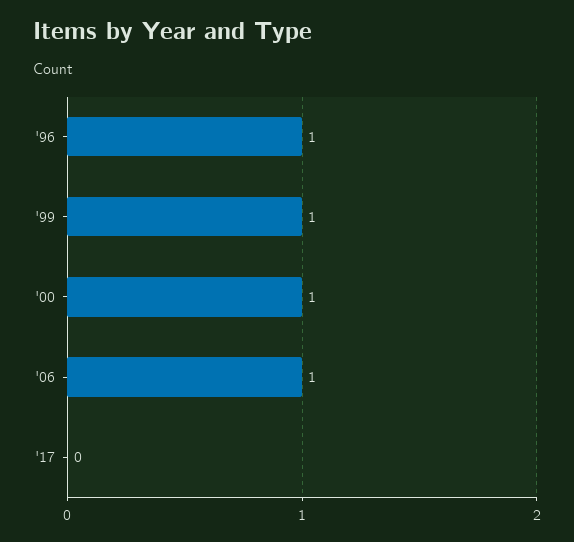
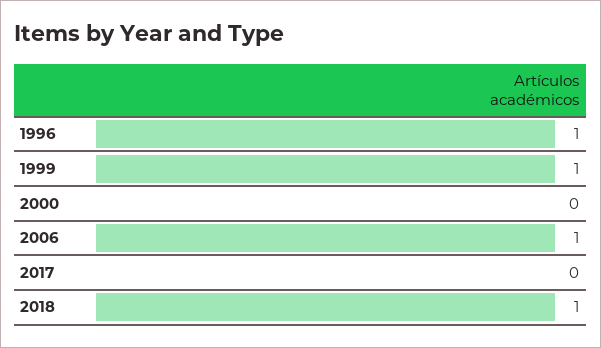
'00: 1 -> 0
2018: none -> 1

